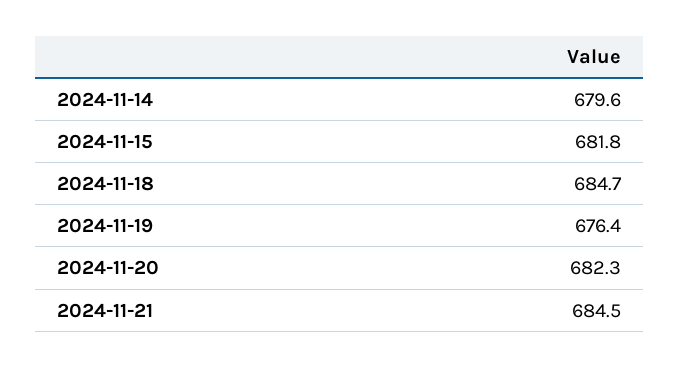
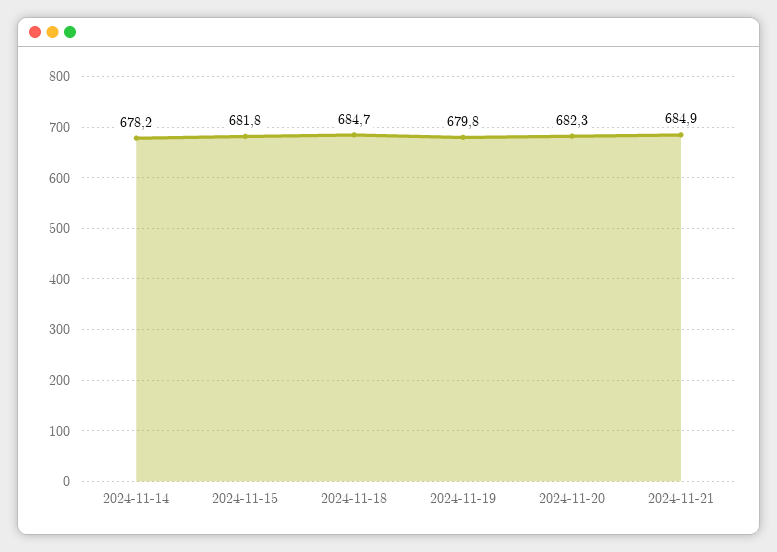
2024-11-14: 679.6 -> 678.2
2024-11-19: 676.4 -> 679.8
2024-11-21: 684.5 -> 684.9

